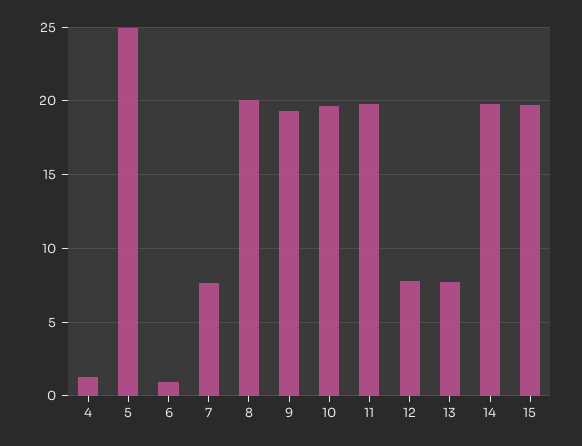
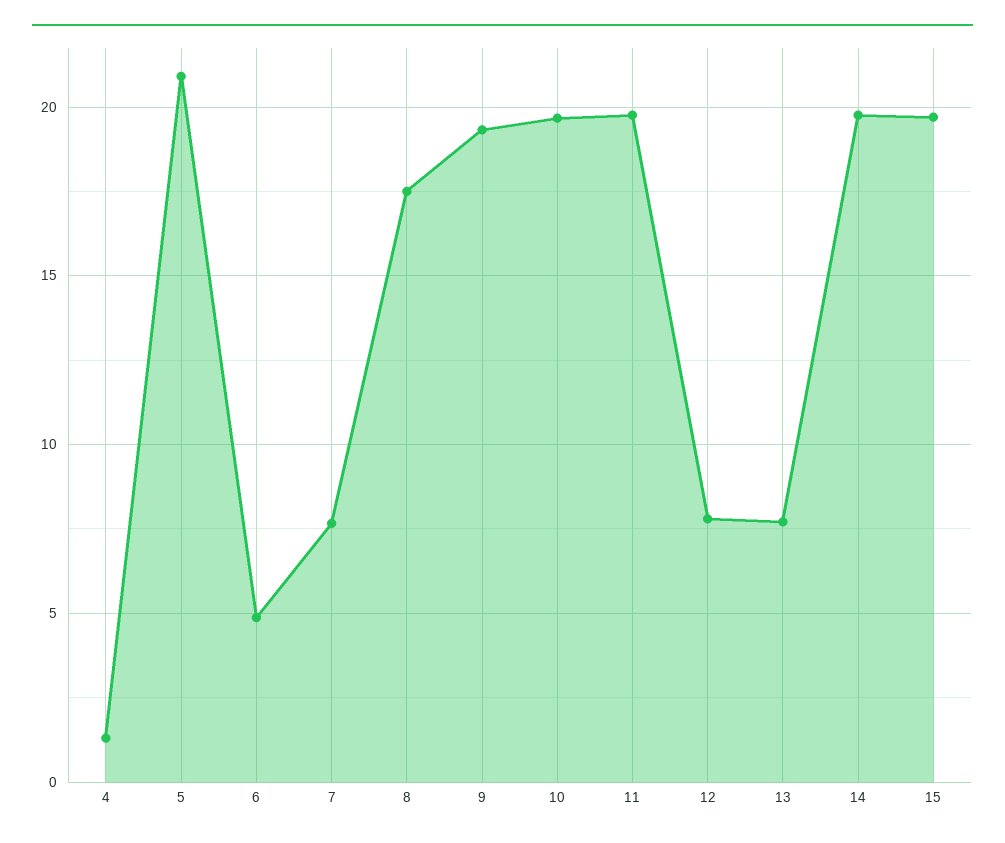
5: 25 -> 21
6: 1 -> 5
8: 20 -> 17.5

